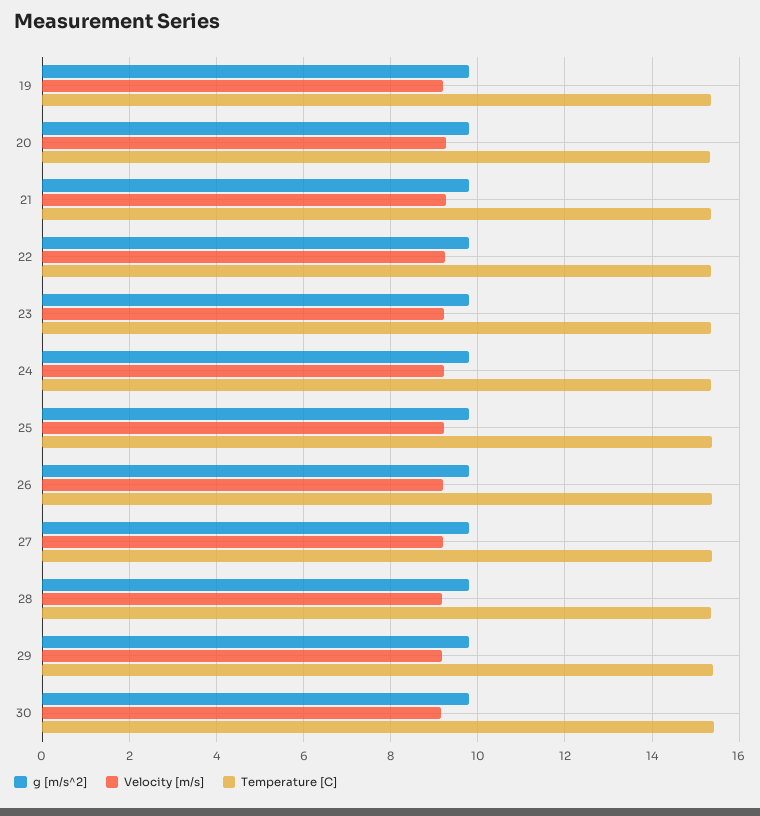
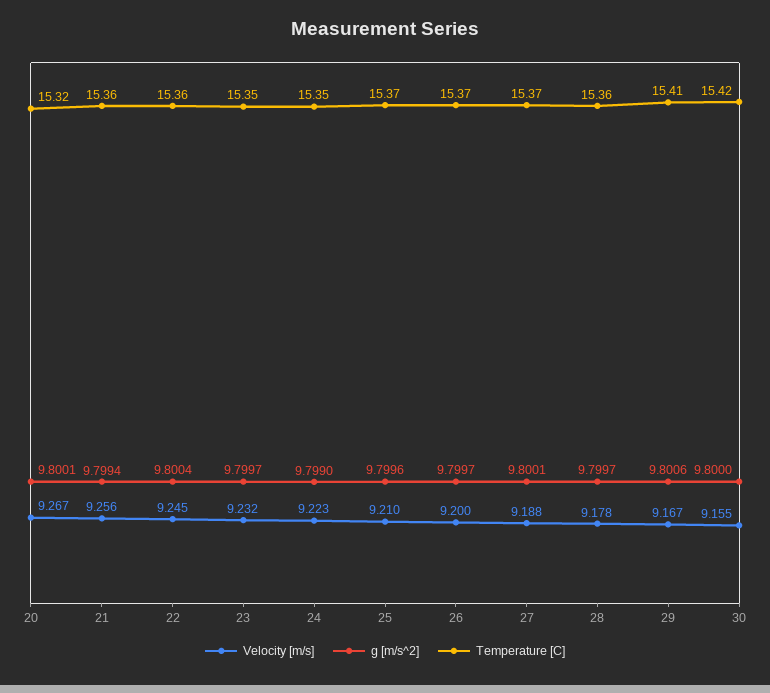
g [m/s^2], 19: 9.8 -> none
Velocity [m/s], 19: 9.2 -> none
Temperature [C], 19: 15.4 -> none

